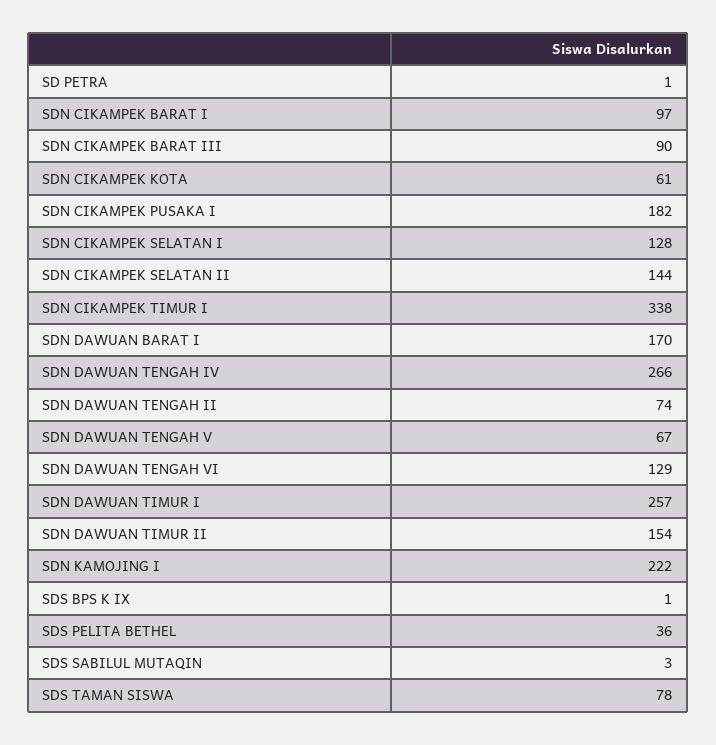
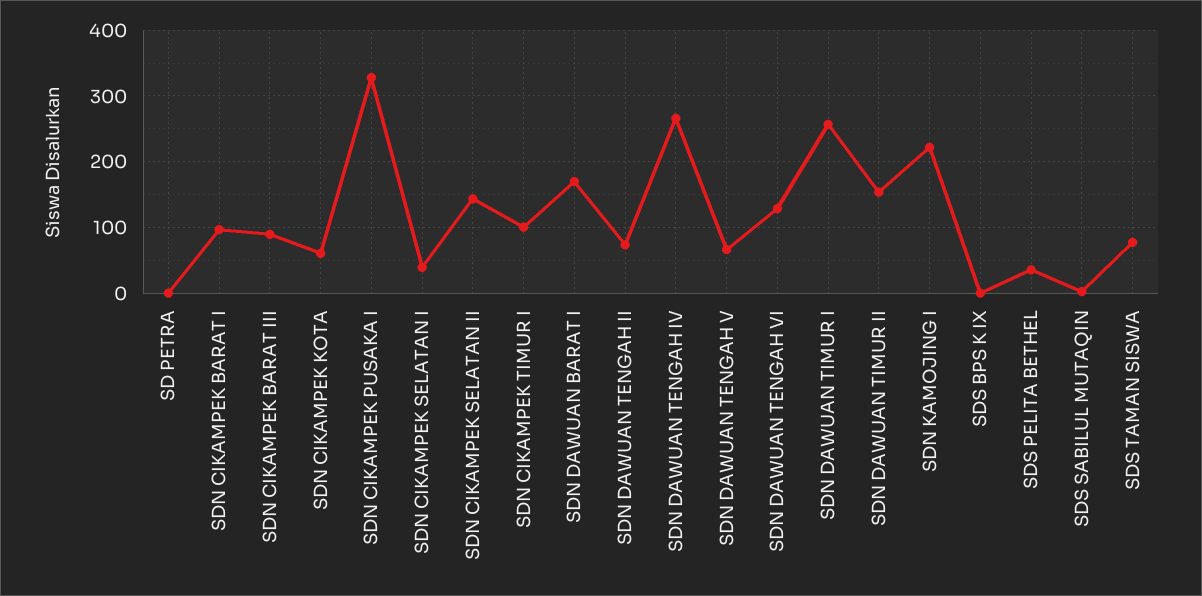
SDN CIKAMPEK PUSAKA I: 182 -> 330
SDN CIKAMPEK SELATAN I: 128 -> 40
SDN CIKAMPEK TIMUR I: 338 -> 100

